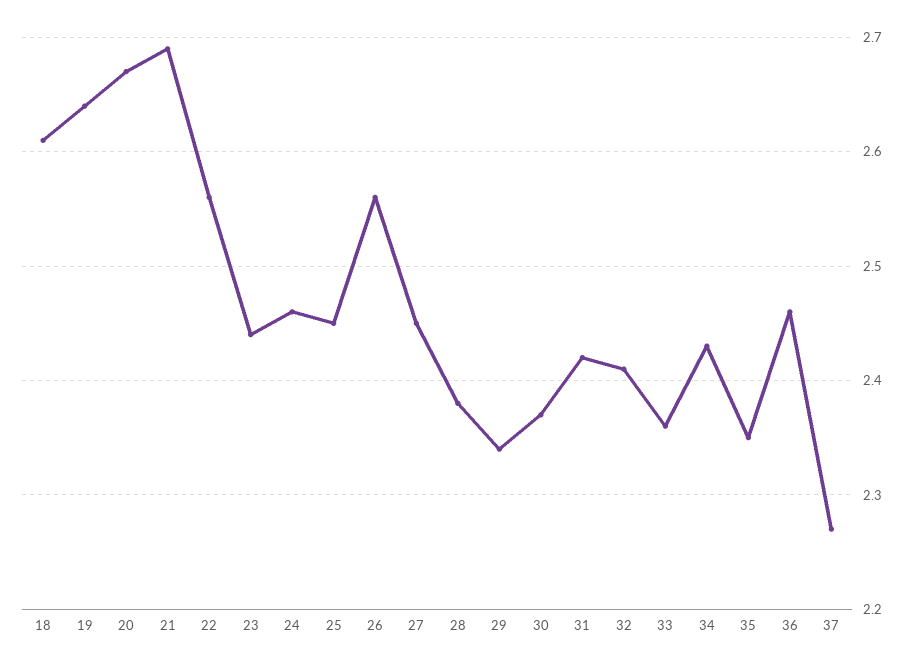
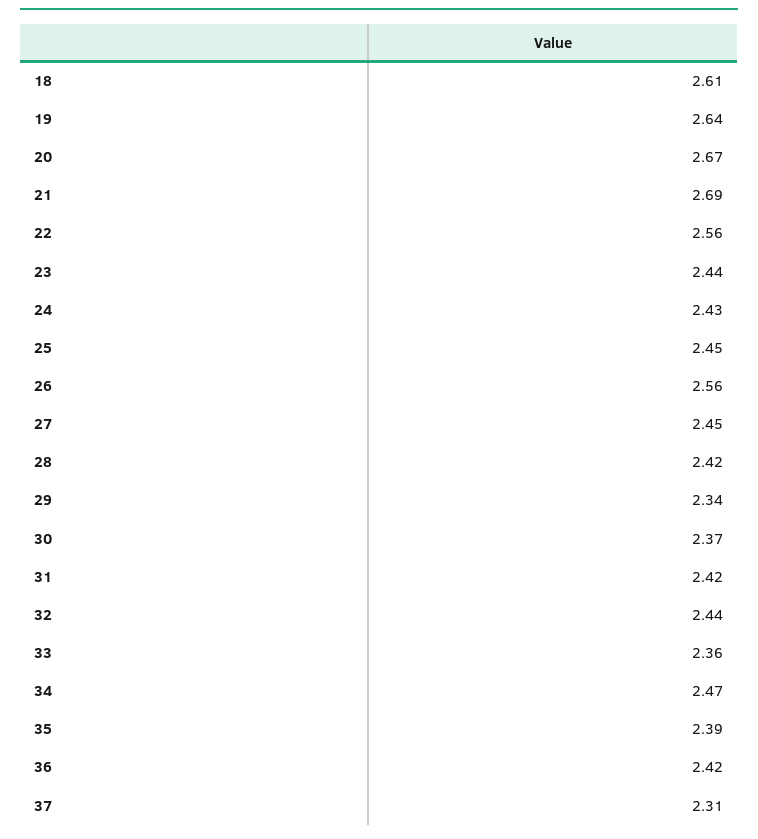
24: 2.46 -> 2.43
28: 2.38 -> 2.42
32: 2.41 -> 2.44
34: 2.43 -> 2.47
35: 2.35 -> 2.39
36: 2.46 -> 2.42
37: 2.27 -> 2.31

